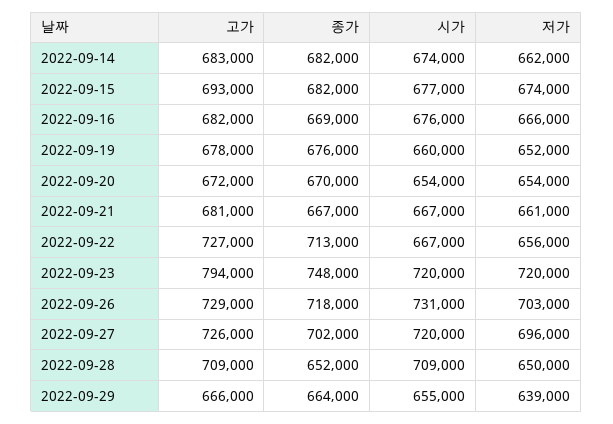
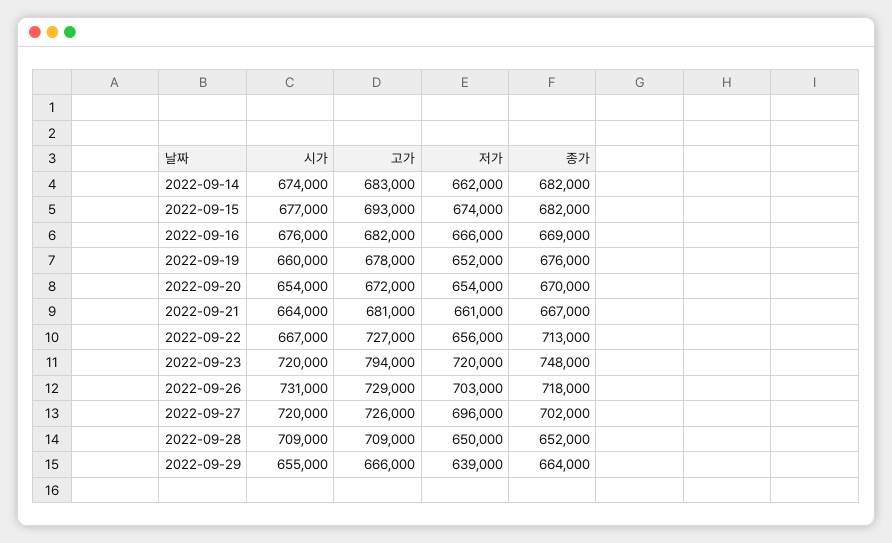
시가, 2022-09-21: 667000 -> 664000

